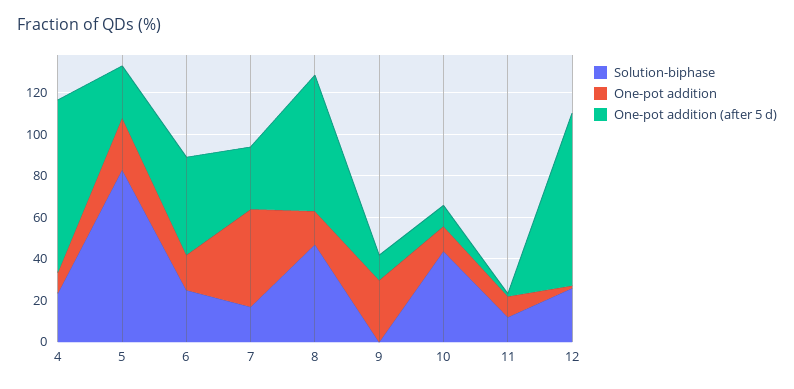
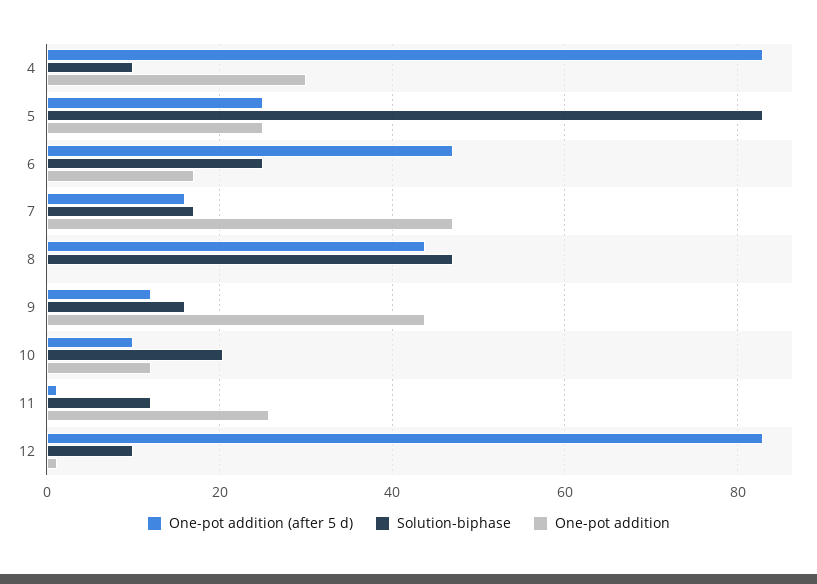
Solution-biphase, 4: 25 -> 10
One-pot addition, 4: 10 -> 30
One-pot addition (after 5 d), 7: 30 -> 16
One-pot addition, 8: 15 -> 0
One-pot addition (after 5 d), 8: 65 -> 44
Solution-biphase, 9: 0 -> 16
One-pot addition, 9: 30 -> 44
Solution-biphase, 10: 45 -> 20
One-pot addition, 11: 10 -> 26
Solution-biphase, 12: 25 -> 10

